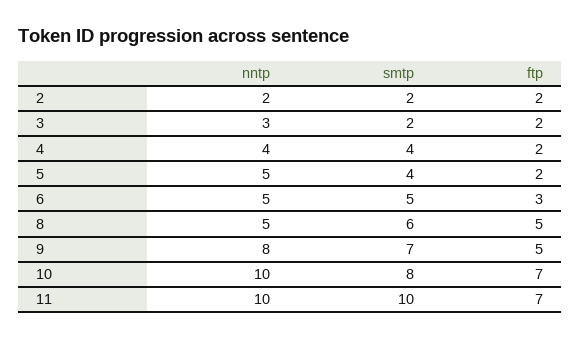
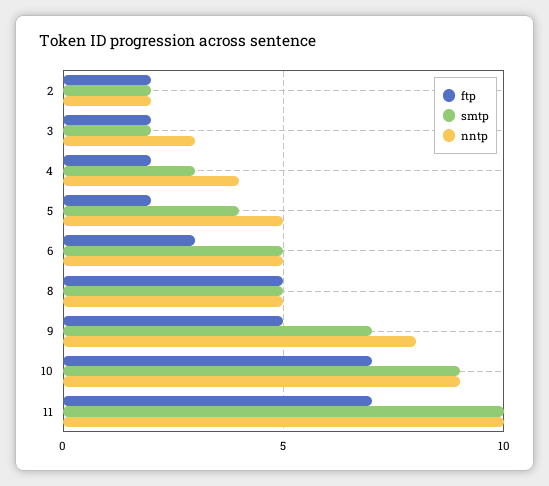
smtp, 4: 4 -> 3
smtp, 8: 6 -> 5
nntp, 10: 10 -> 9
smtp, 10: 8 -> 9

